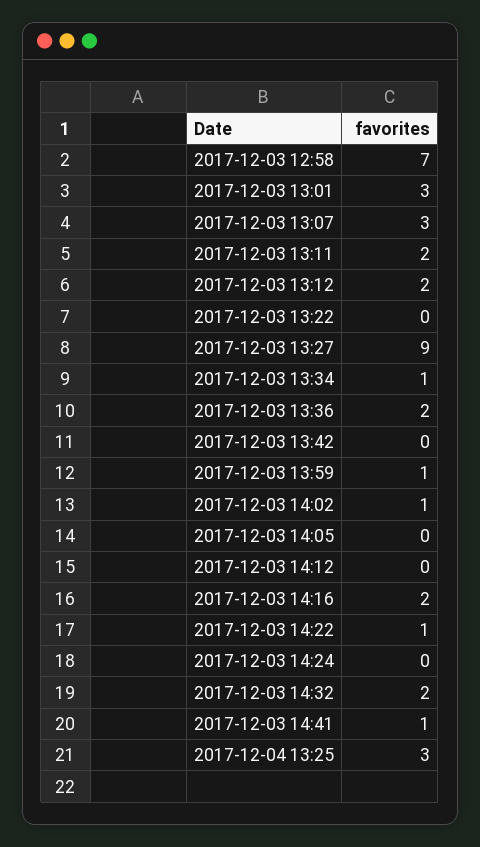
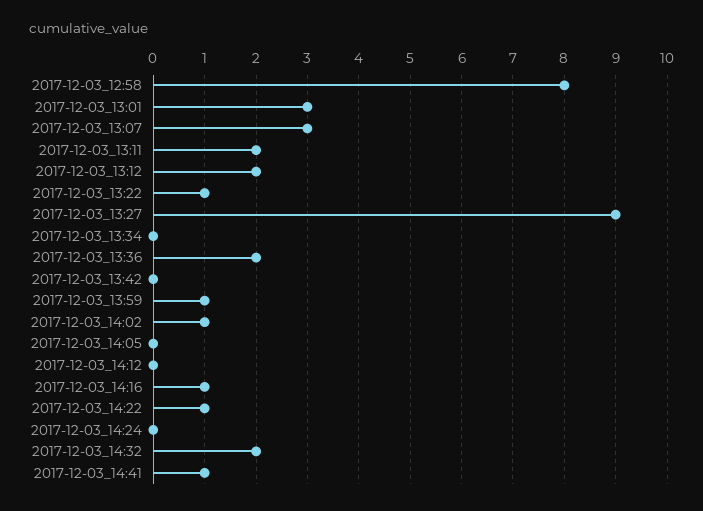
2017-12-03 12:58: 7 -> 8
2017-12-03 13:22: 0 -> 1
2017-12-03 13:34: 1 -> 0
2017-12-03 14:16: 2 -> 1
2017-12-04 13:25: 3 -> none

